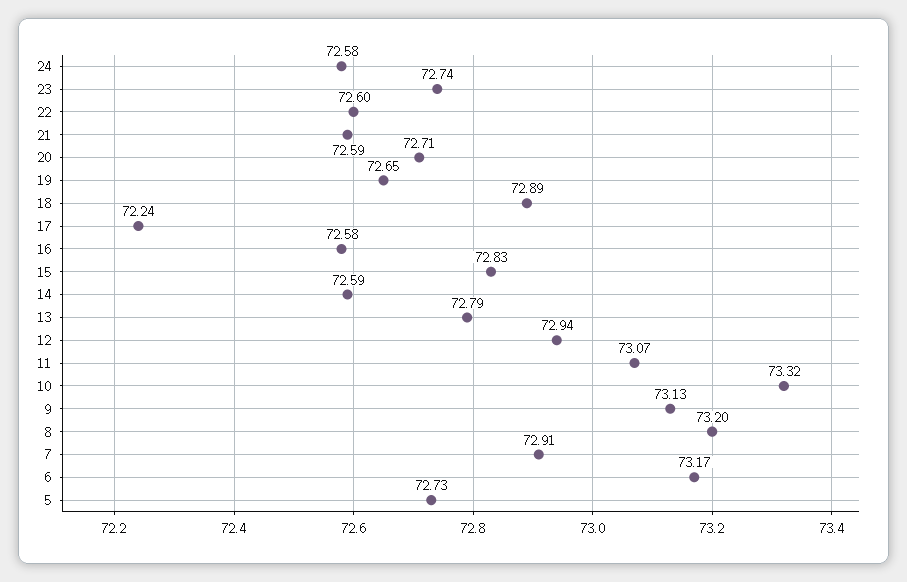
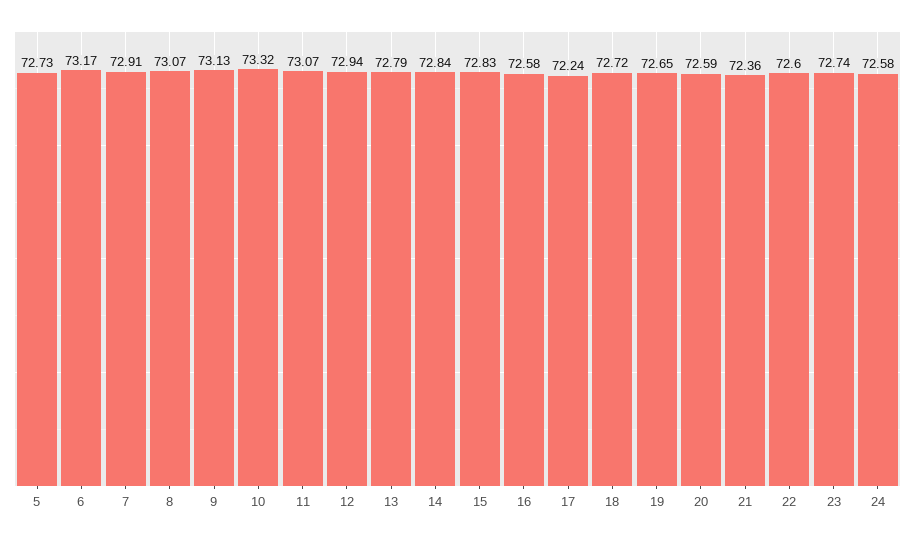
21: 72.59 -> 72.36
20: 72.71 -> 72.59
18: 72.89 -> 72.72
14: 72.59 -> 72.84
8: 73.2 -> 73.07

